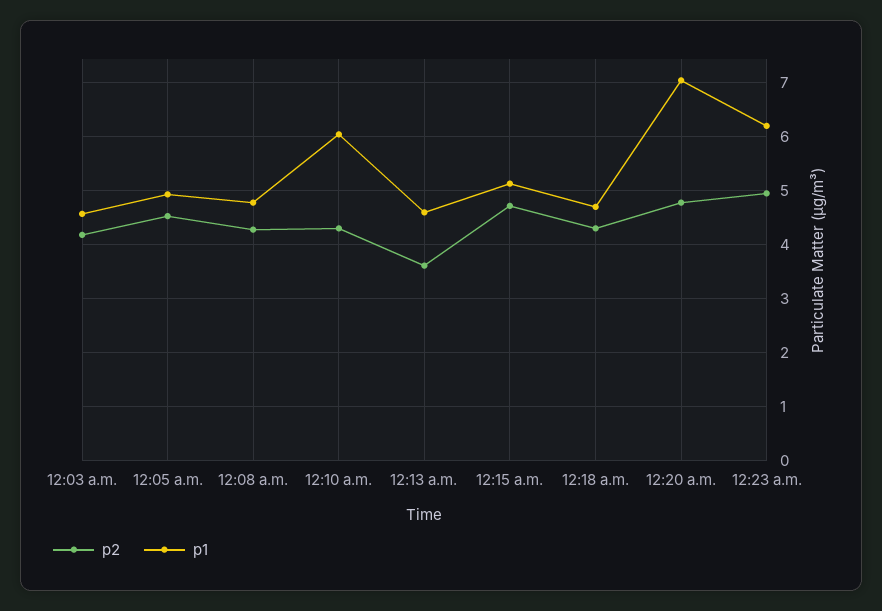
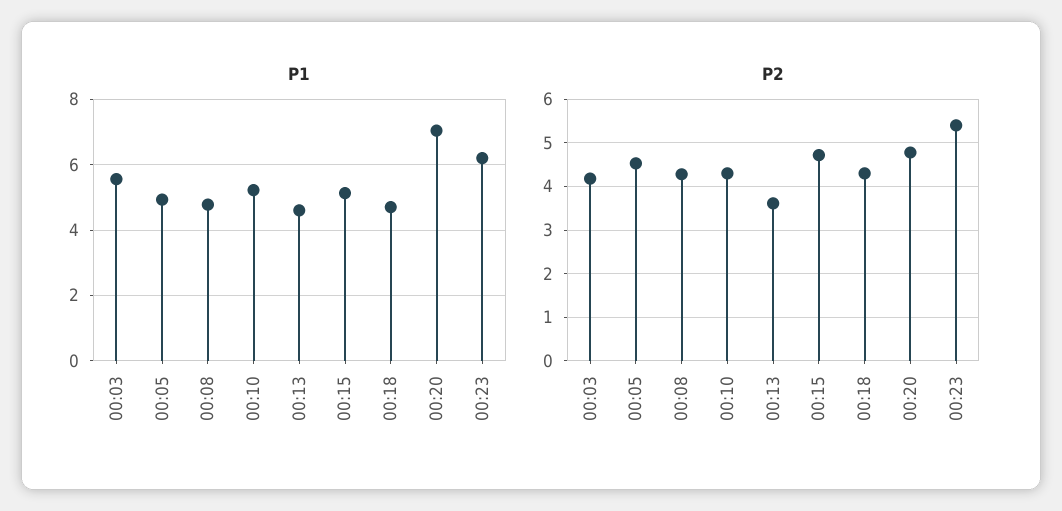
p1, 12:03 a.m.: 4.6 -> 5.6
p1, 12:10 a.m.: 6 -> 5.2
p2, 12:23 a.m.: 5 -> 5.4

